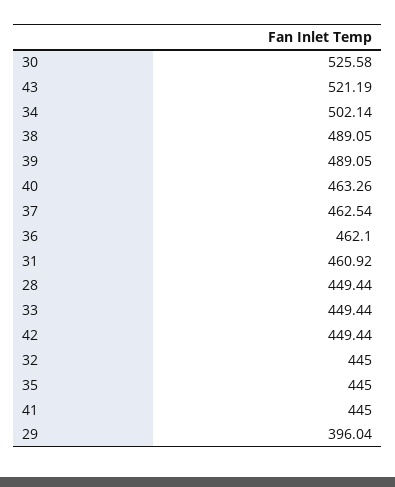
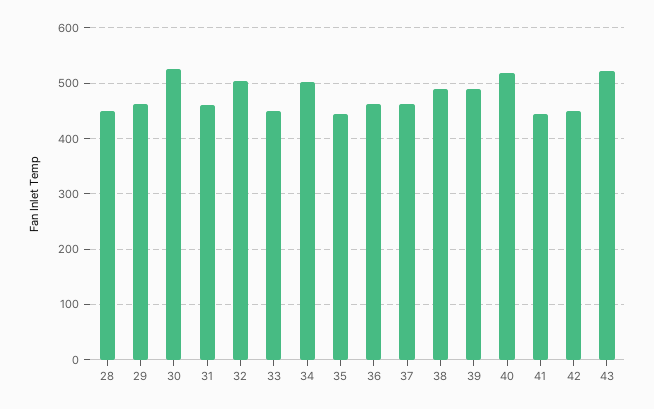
40: 463.26 -> 520
32: 445 -> 500
29: 396.04 -> 460

